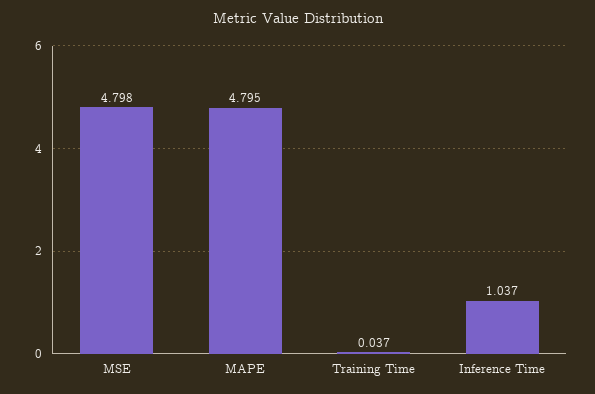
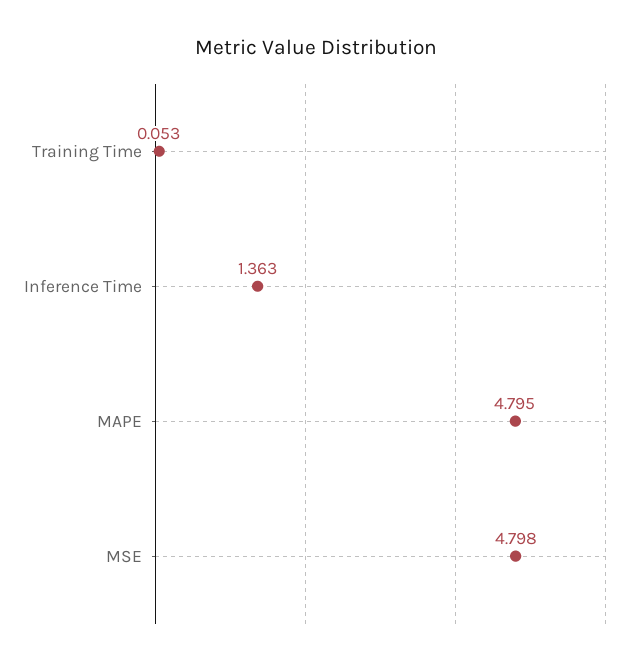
Training Time: 0.037 -> 0.053
Inference Time: 1.037 -> 1.363

